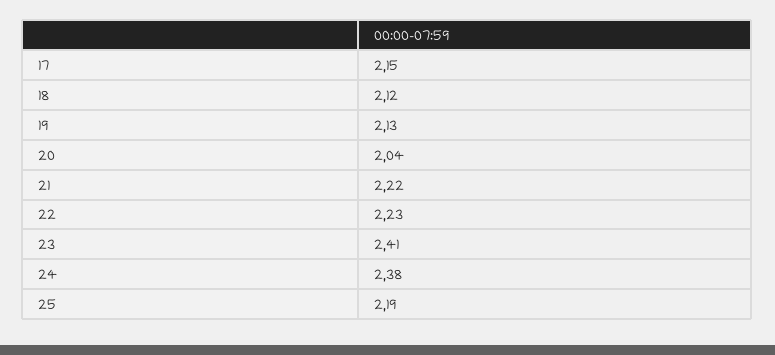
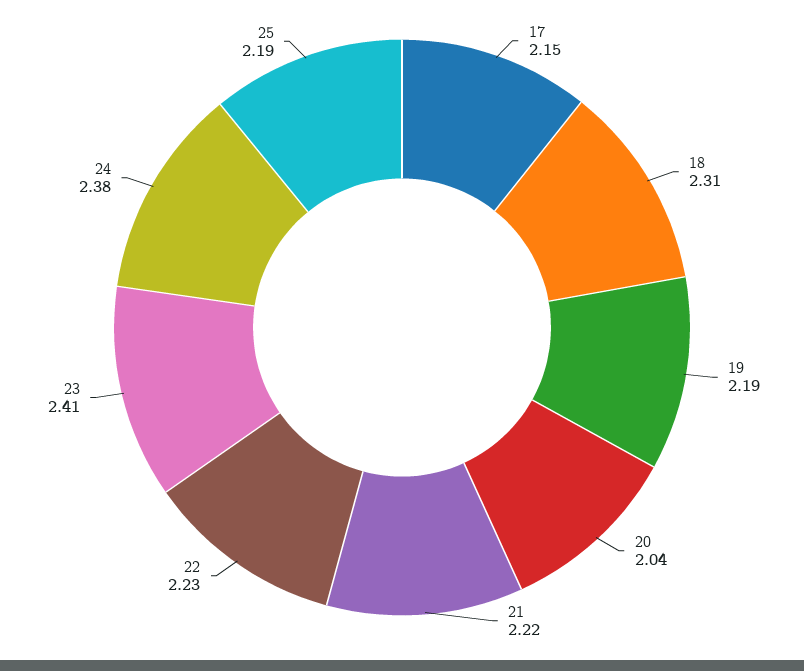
18: 2.12 -> 2.31
19: 2.13 -> 2.19

